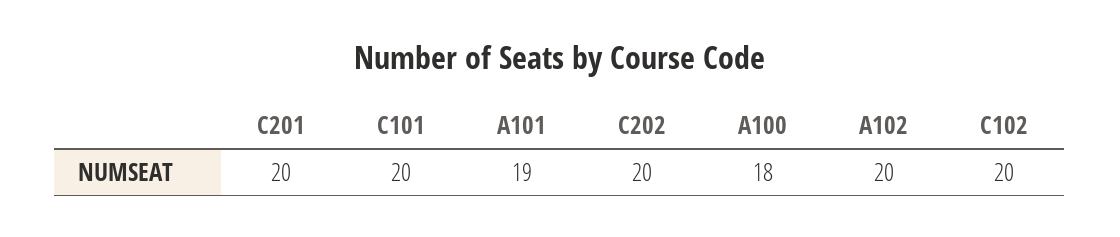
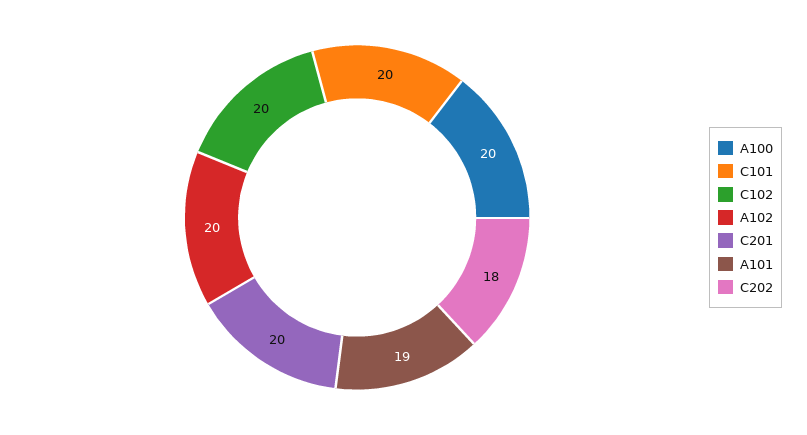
C202: 20 -> 18
A100: 18 -> 20

